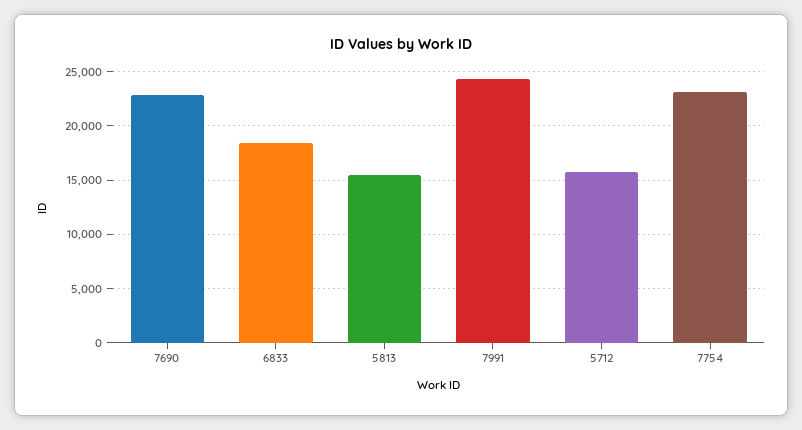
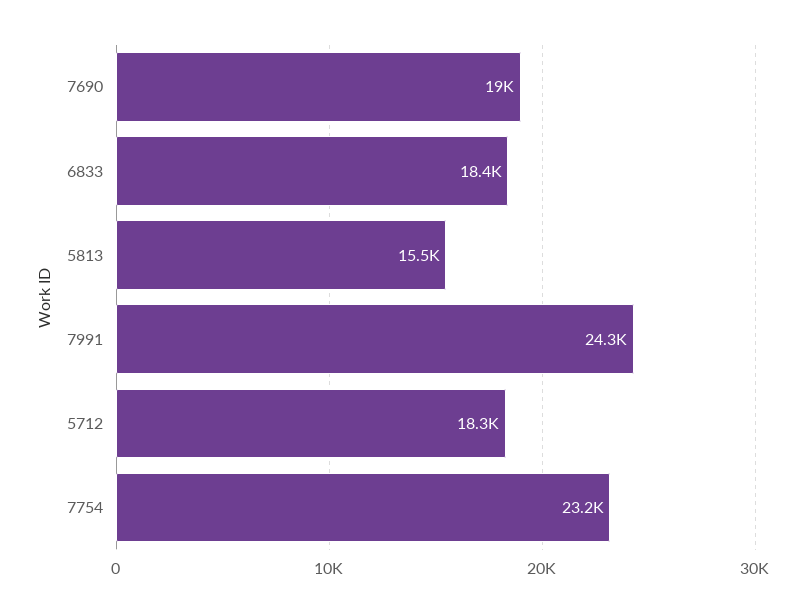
7690: 23000 -> 19000
5712: 16000 -> 18300

